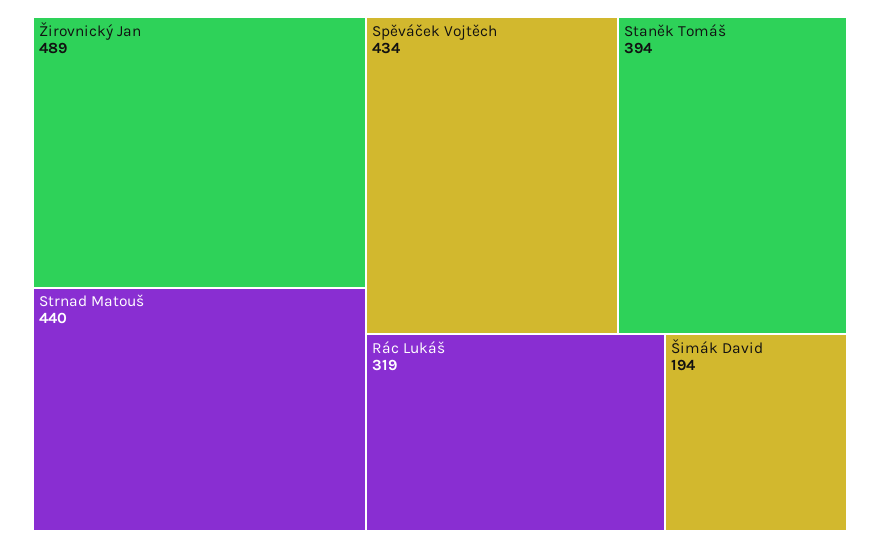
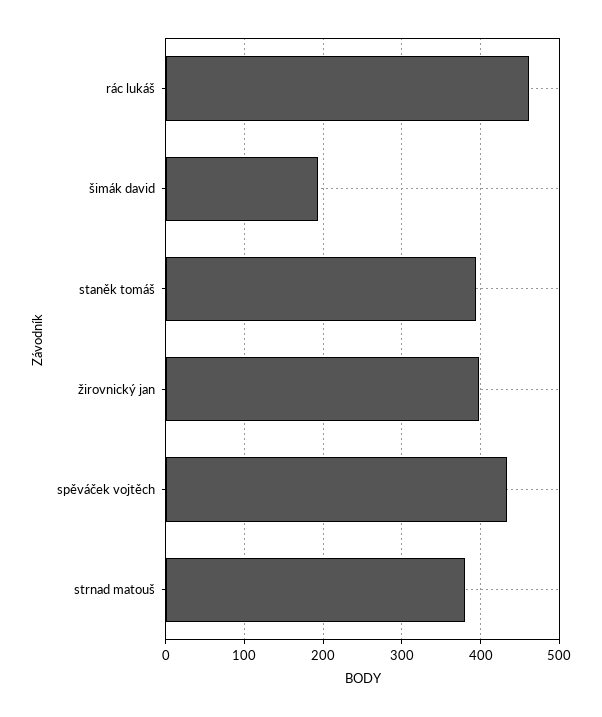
Žirovnický Jan: 489 -> 400
Strnad Matouš: 440 -> 380
Rác Lukáš: 319 -> 460

